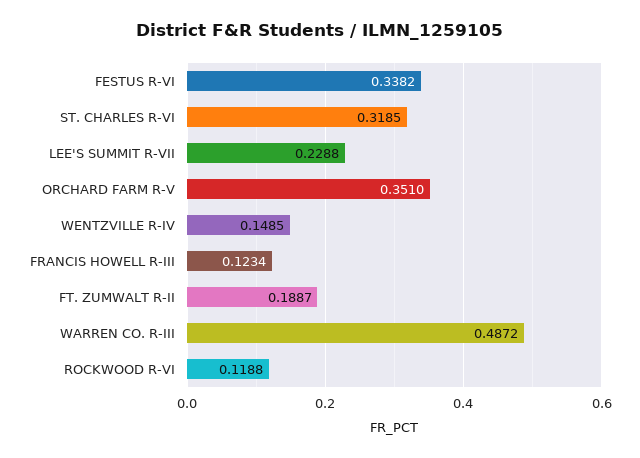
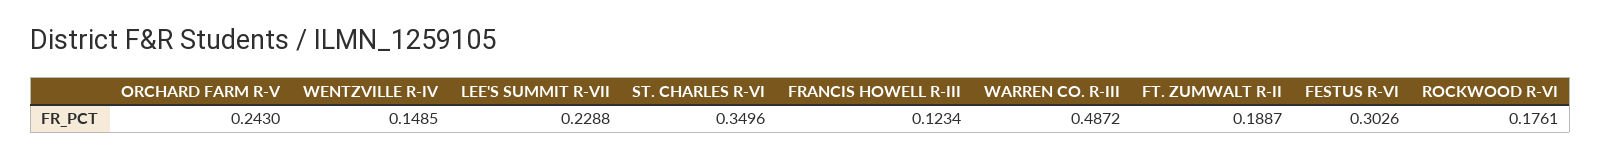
FESTUS R-VI: 0.3382 -> 0.3026
ST. CHARLES R-VI: 0.3185 -> 0.3496
ORCHARD FARM R-V: 0.351 -> 0.243
ROCKWOOD R-VI: 0.1188 -> 0.1761

